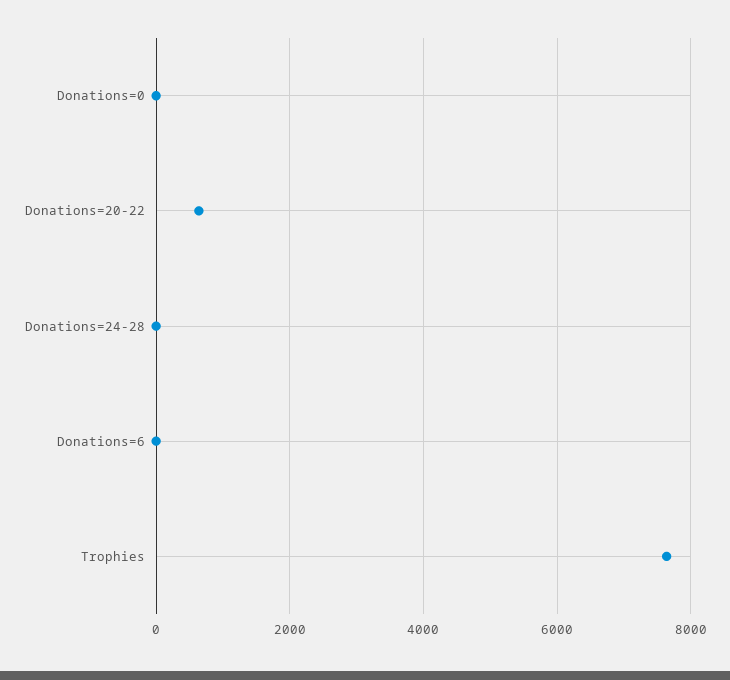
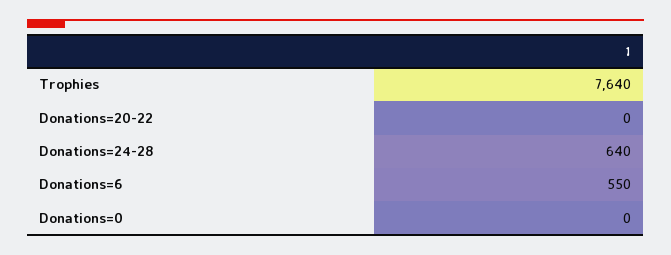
Donations=20-22: 600 -> 0
Donations=24-28: 0 -> 640
Donations=6: 0 -> 550

